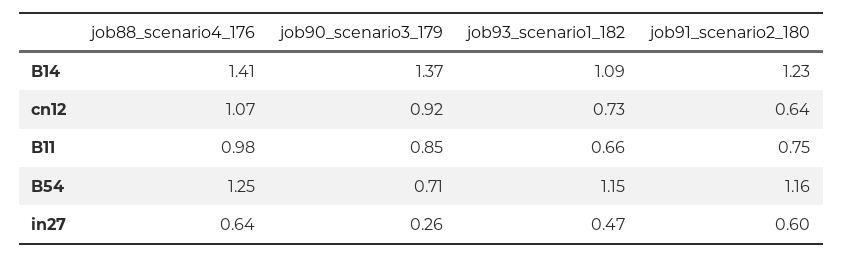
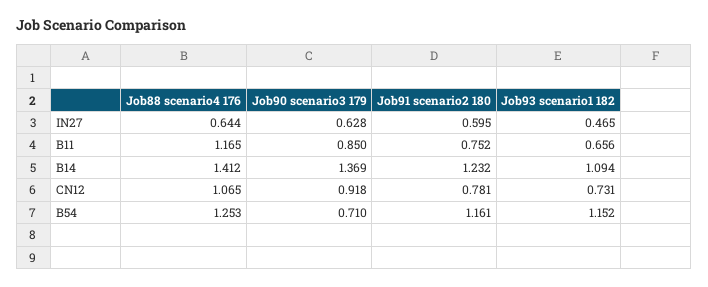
job91_scenario2_180, cn12: 0.64 -> 0.781
job88_scenario4_176, B11: 0.98 -> 1.165
job90_scenario3_179, in27: 0.26 -> 0.628

